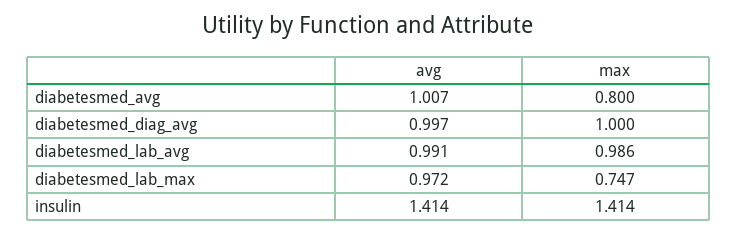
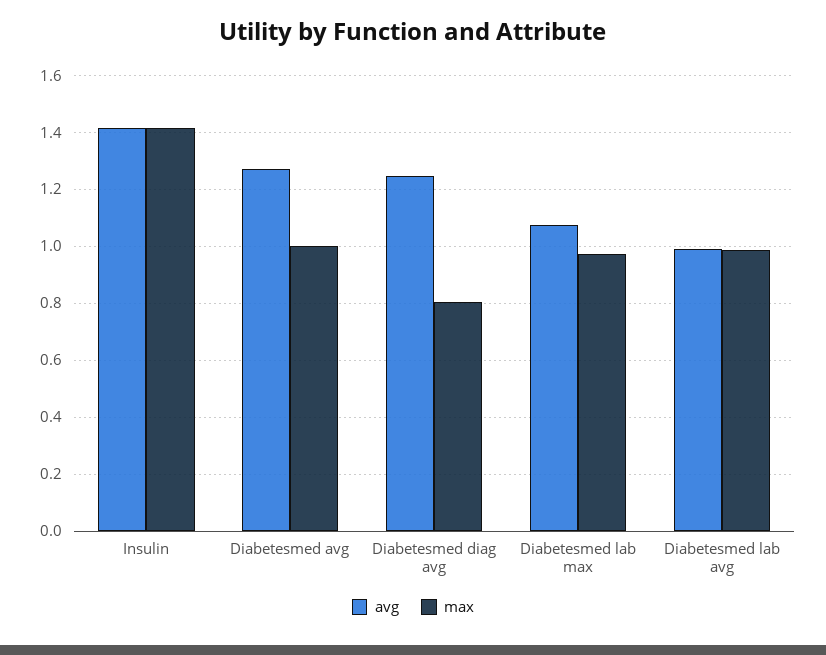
avg, diabetesmed_avg: 1.007 -> 1.275
max, diabetesmed_avg: 0.8 -> 1
avg, diabetesmed_diag_avg: 0.997 -> 1.25
max, diabetesmed_diag_avg: 1 -> 0.8
avg, diabetesmed_lab_max: 0.972 -> 1.075
max, diabetesmed_lab_max: 0.747 -> 0.975

